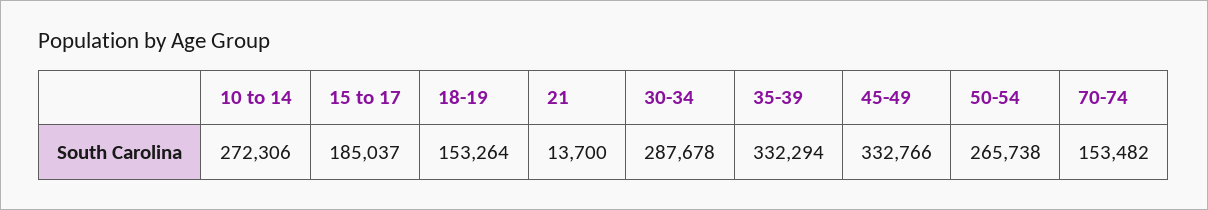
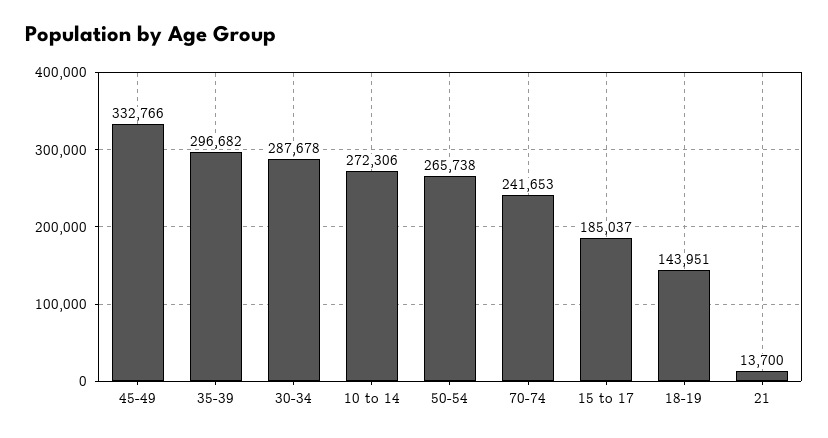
18-19: 153264 -> 143951
35-39: 332294 -> 296682
70-74: 153482 -> 241653

